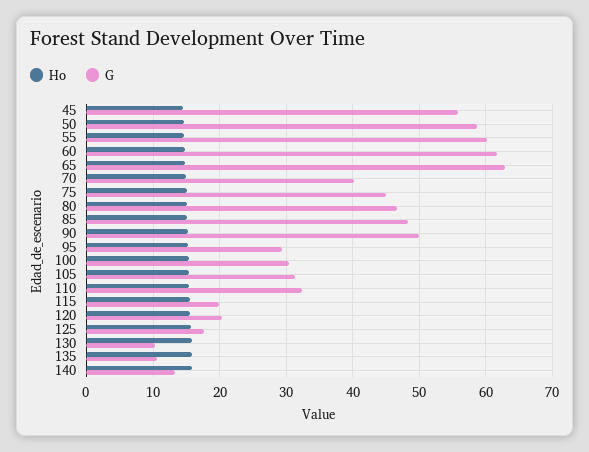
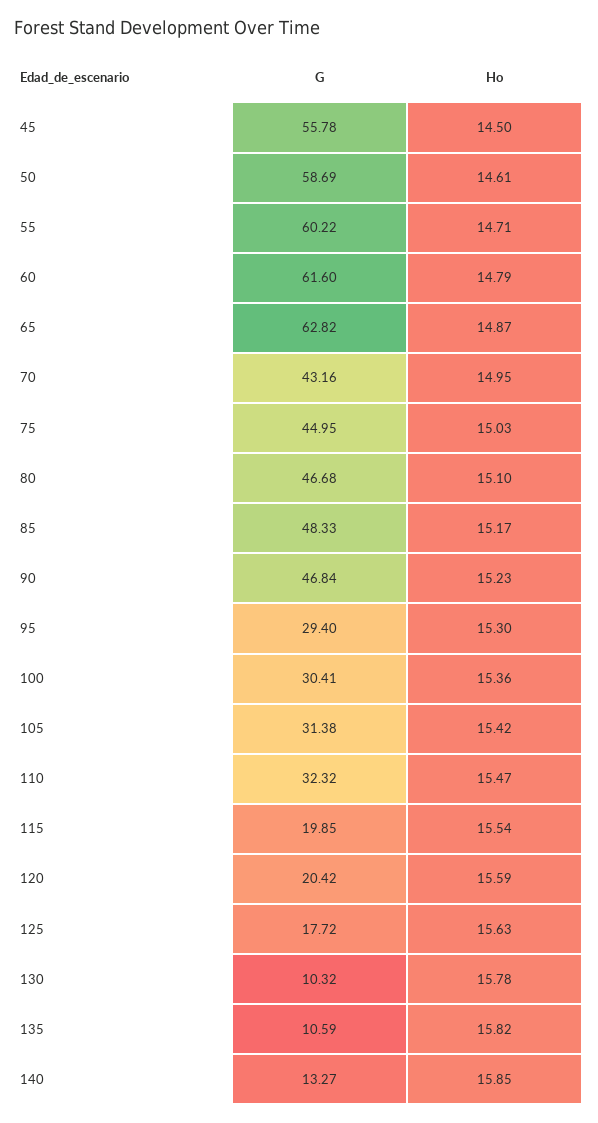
G, 70: 40 -> 43.16
G, 90: 50 -> 46.84

